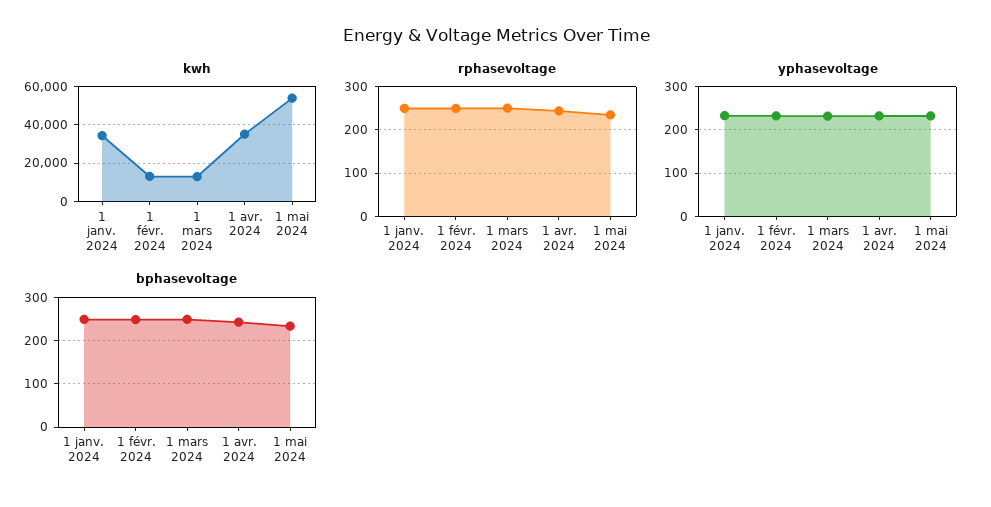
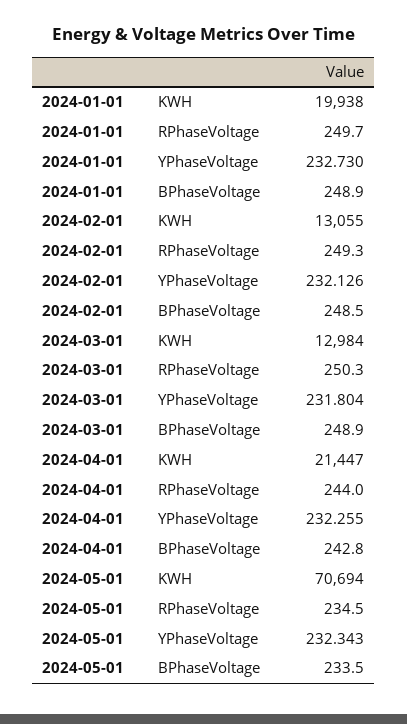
kwh, 1 janv. 2024: 35000 -> 19938
kwh, 1 avr. 2024: 35000 -> 21447
kwh, 1 mai 2024: 55000 -> 70694

